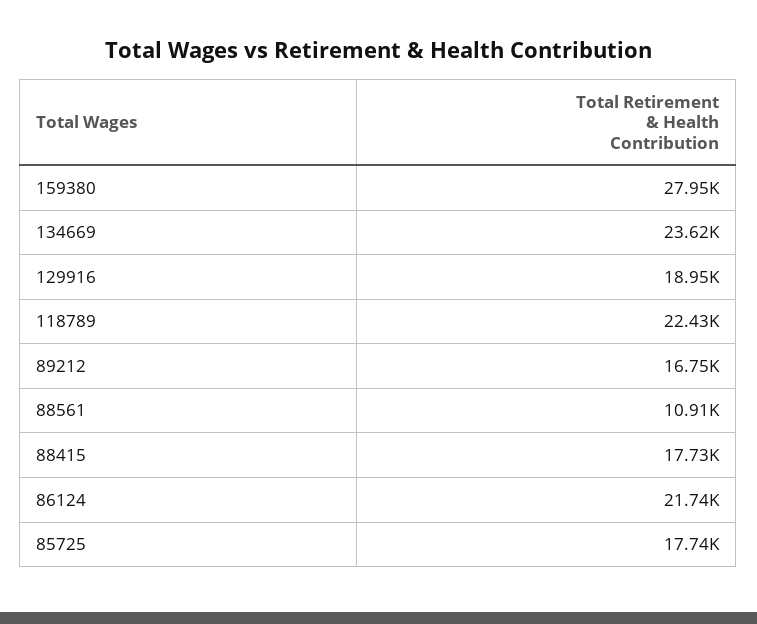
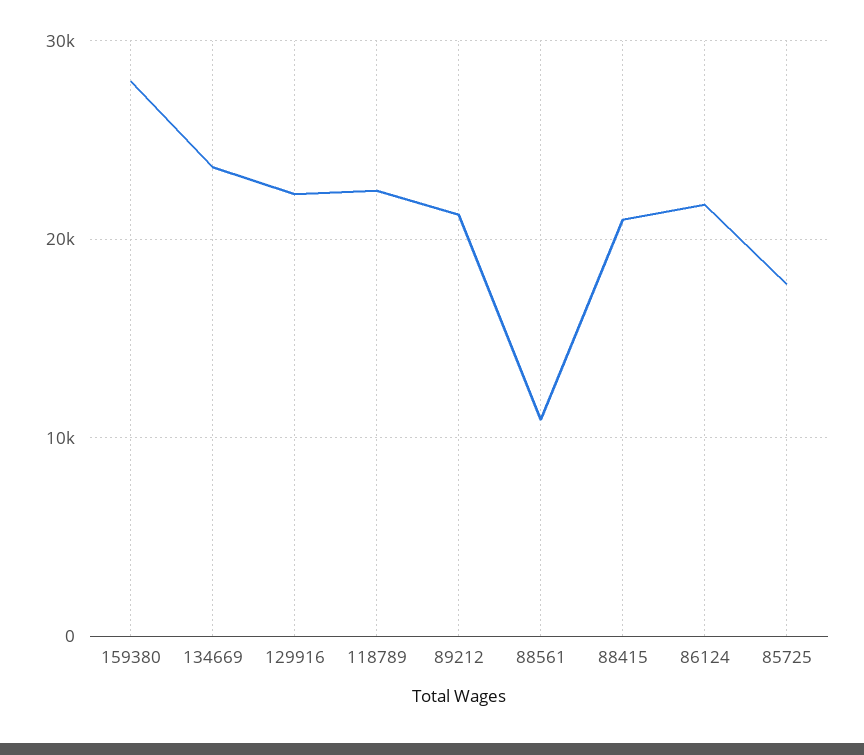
129916: 18950 -> 22000
89212: 16750 -> 21000
88415: 17730 -> 21000

